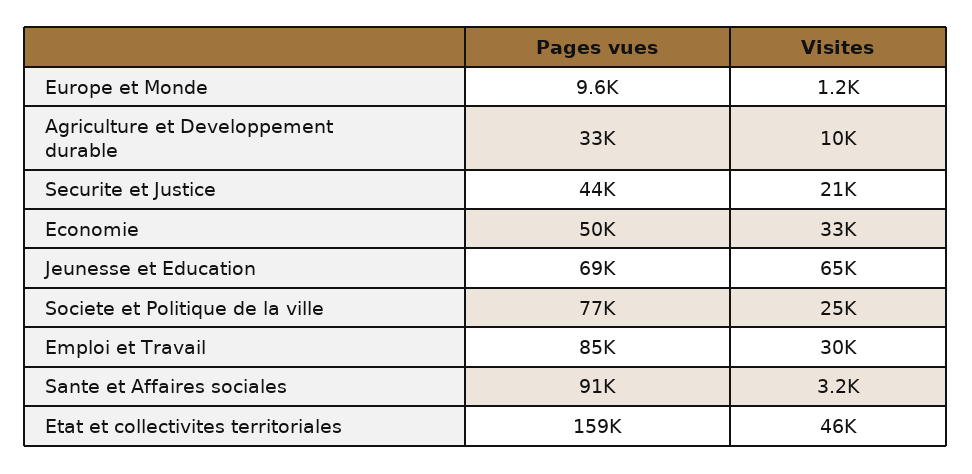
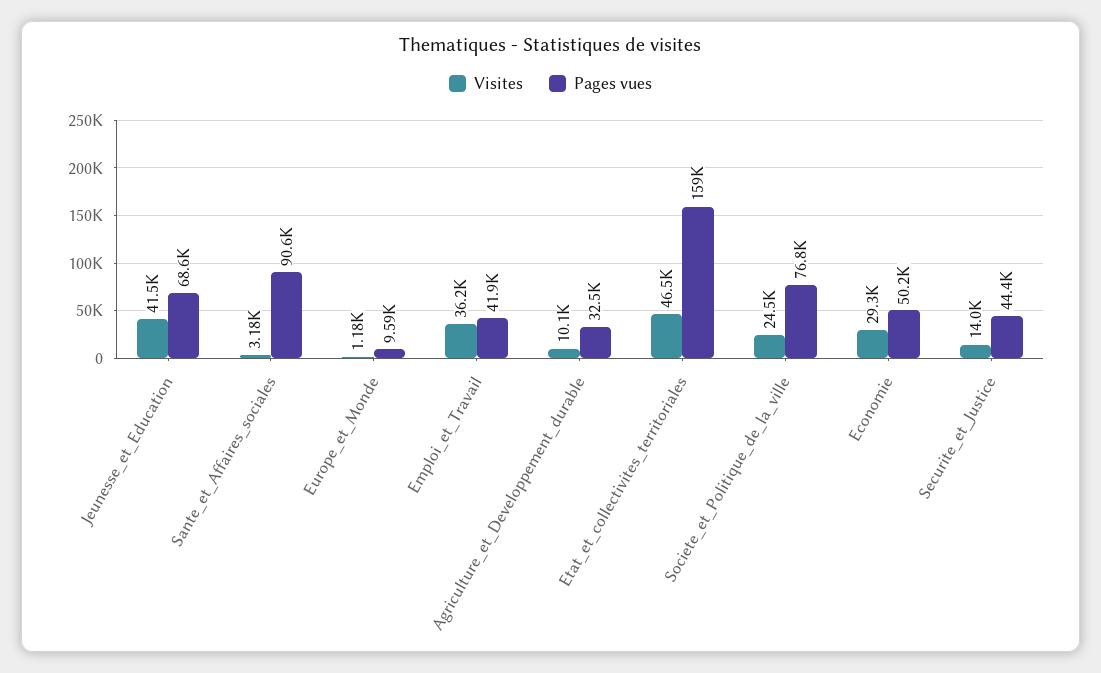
Visites, Securite et Justice: 21000 -> 14000
Visites, Economie: 33000 -> 29300
Visites, Jeunesse et Education: 65000 -> 41500
Pages vues, Emploi et Travail: 85000 -> 41900
Visites, Emploi et Travail: 30000 -> 36200

